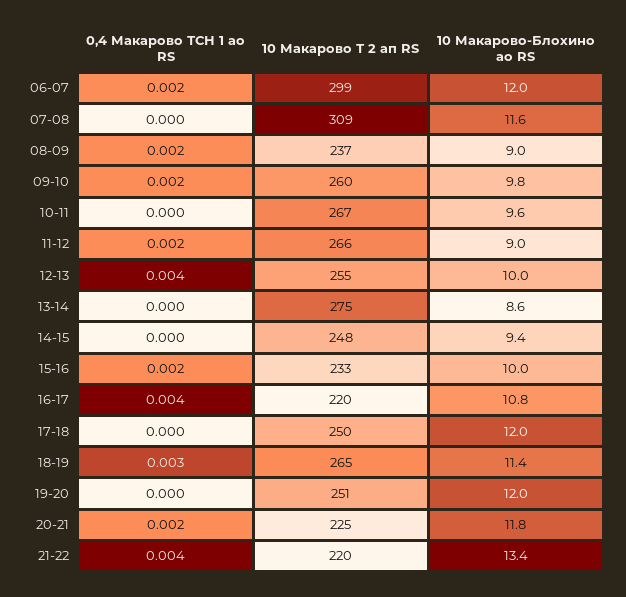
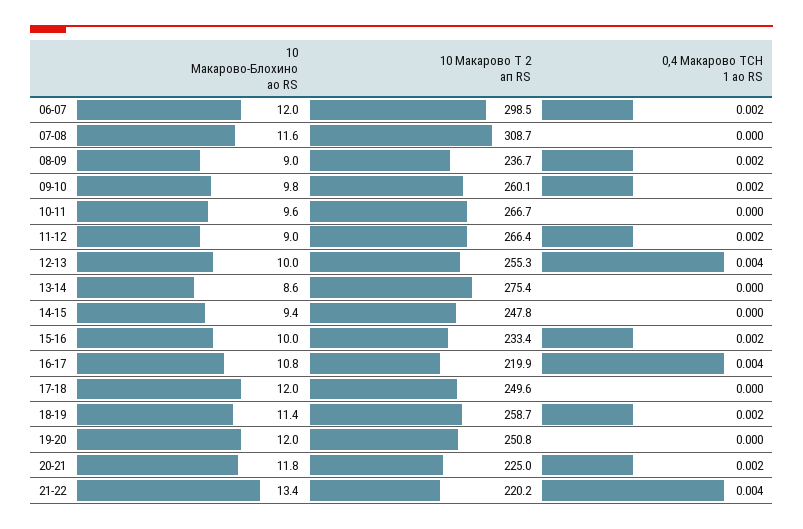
0,4 Макарово ТСН 1 ао RS, 18-19: 0.003 -> 0.002
10 Макарово Т 2 ап RS, 18-19: 265 -> 258.7

